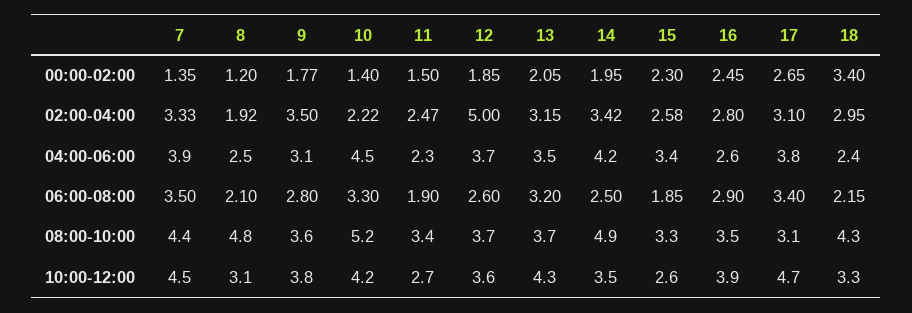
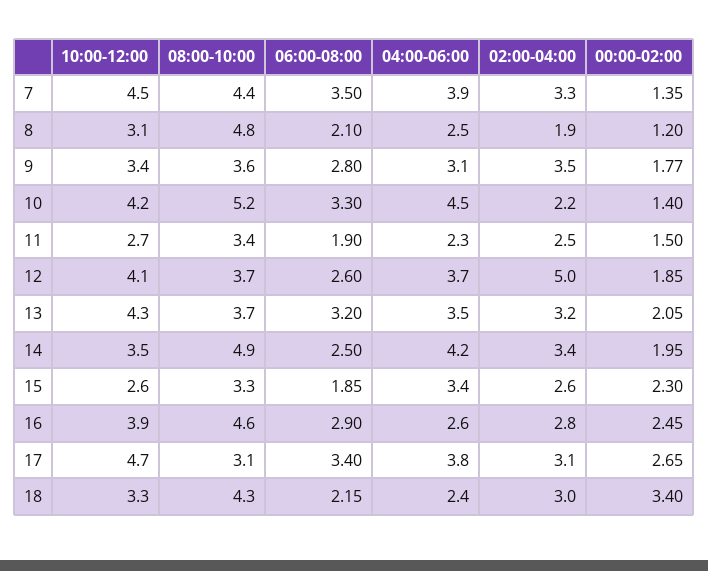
16, 08:00-10:00: 3.5 -> 4.6
9, 10:00-12:00: 3.8 -> 3.4
12, 10:00-12:00: 3.6 -> 4.1

